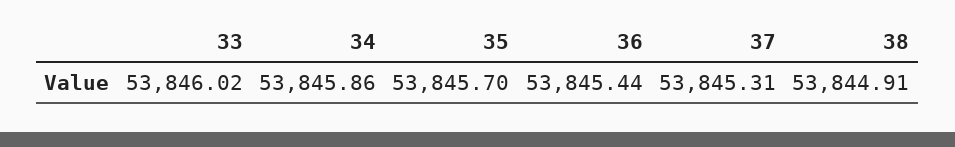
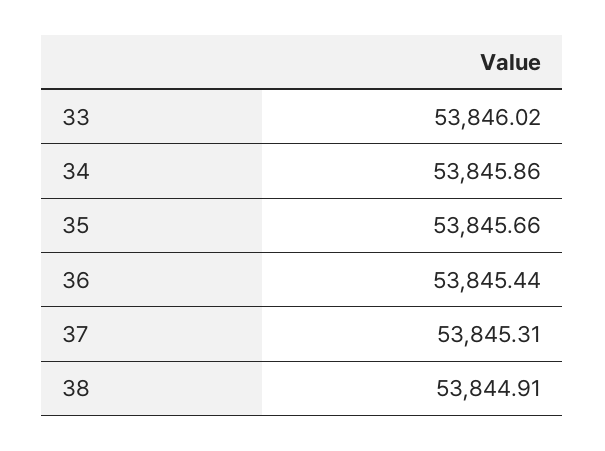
35: 53845.7 -> 53845.66

